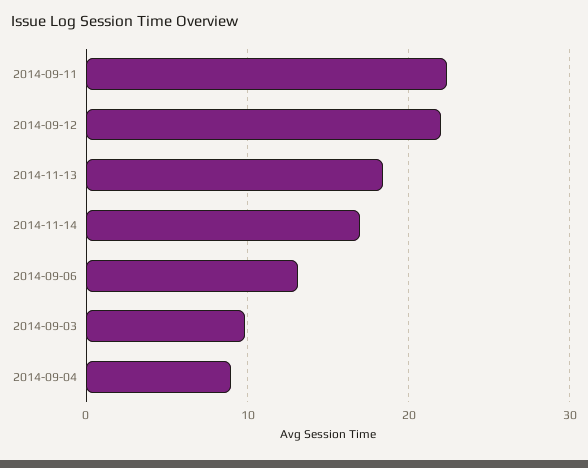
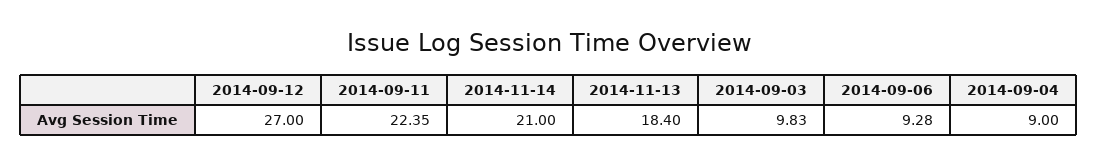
2014-09-12: 22 -> 27
2014-11-14: 17 -> 21
2014-09-06: 13 -> 9.28

